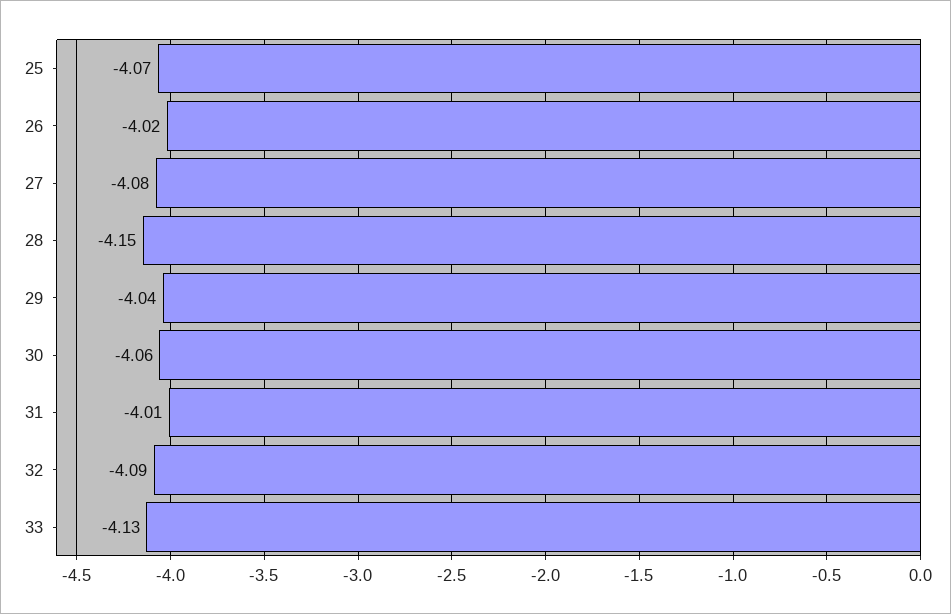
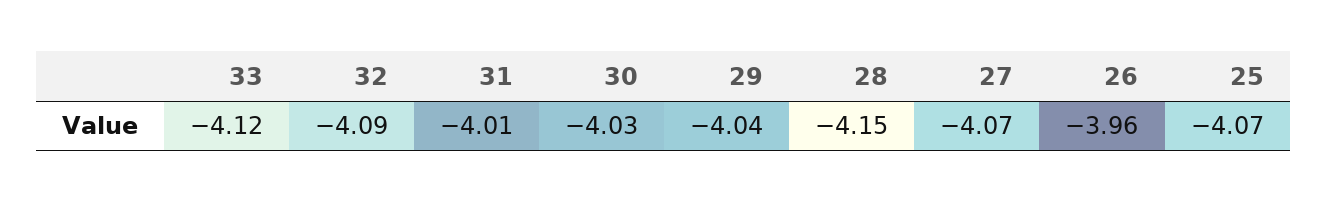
26: -4.02 -> -3.96
27: -4.08 -> -4.07
30: -4.06 -> -4.03
33: -4.13 -> -4.12

